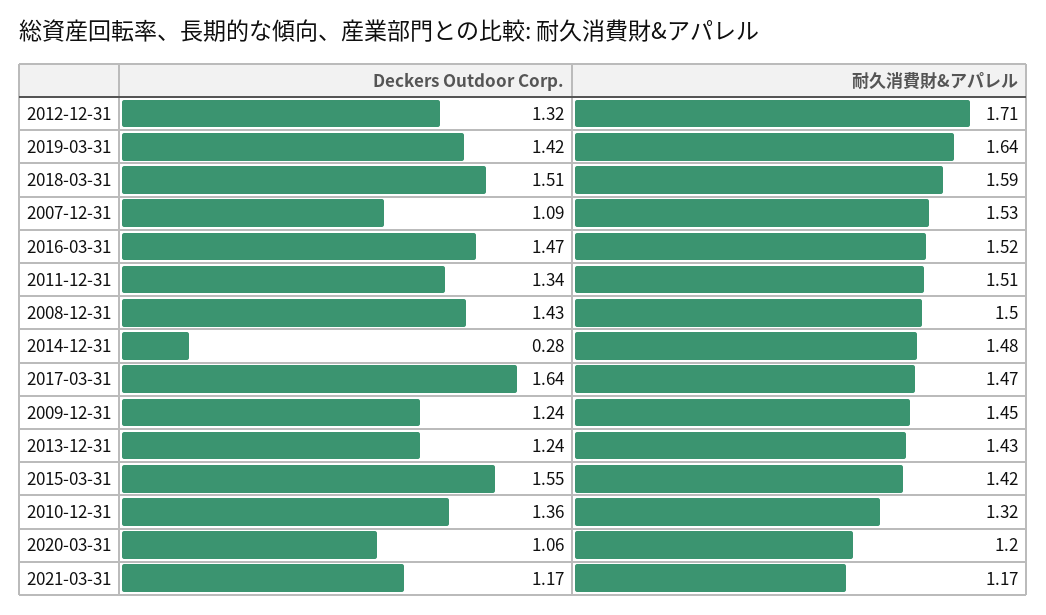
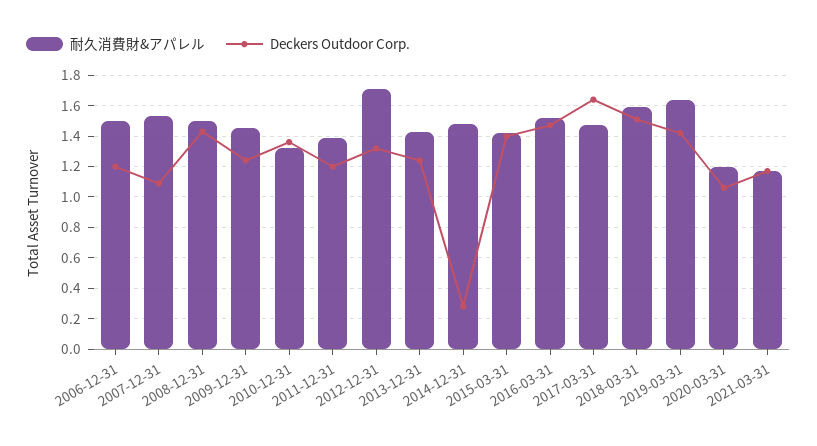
Deckers Outdoor Corp., 2011-12-31: 1.34 -> 1.2
耐久消費財&アパレル, 2011-12-31: 1.51 -> 1.4
Deckers Outdoor Corp., 2015-03-31: 1.55 -> 1.4
耐久消費財&アパレル, 2006-12-31: none -> 1.5
Deckers Outdoor Corp., 2006-12-31: none -> 1.2

